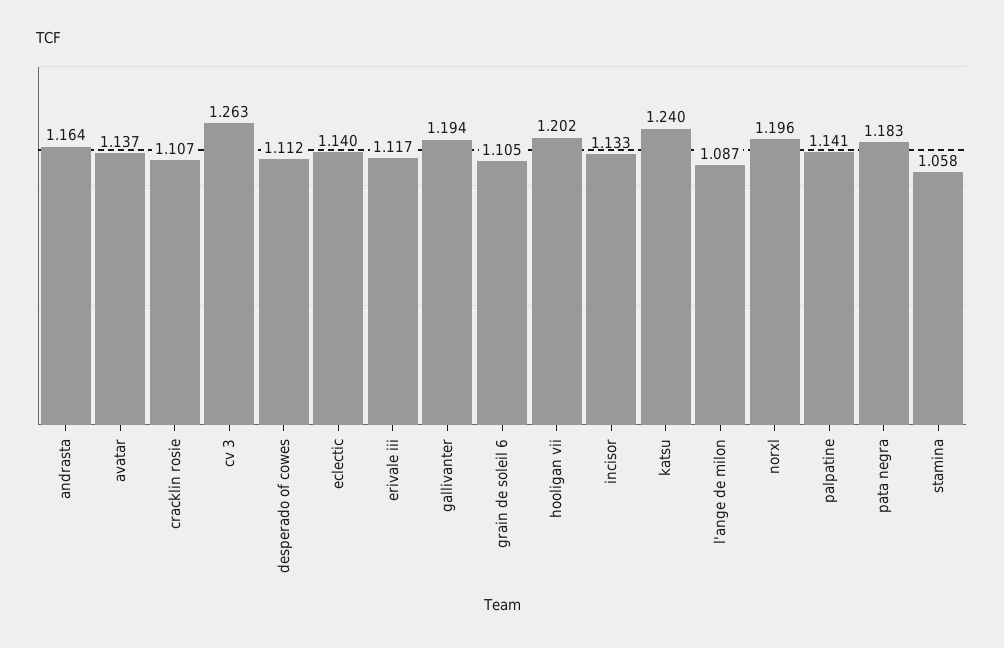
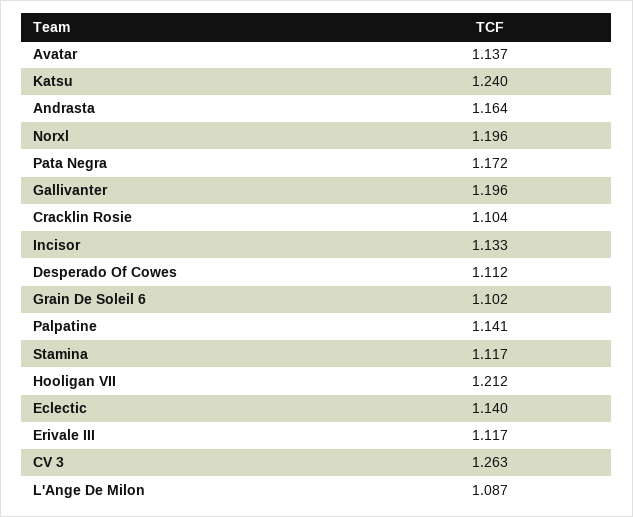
cracklin rosie: 1.107 -> 1.104
gallivanter: 1.194 -> 1.196
grain de soleil 6: 1.105 -> 1.102
hooligan vii: 1.202 -> 1.212
pata negra: 1.183 -> 1.172
stamina: 1.058 -> 1.117

